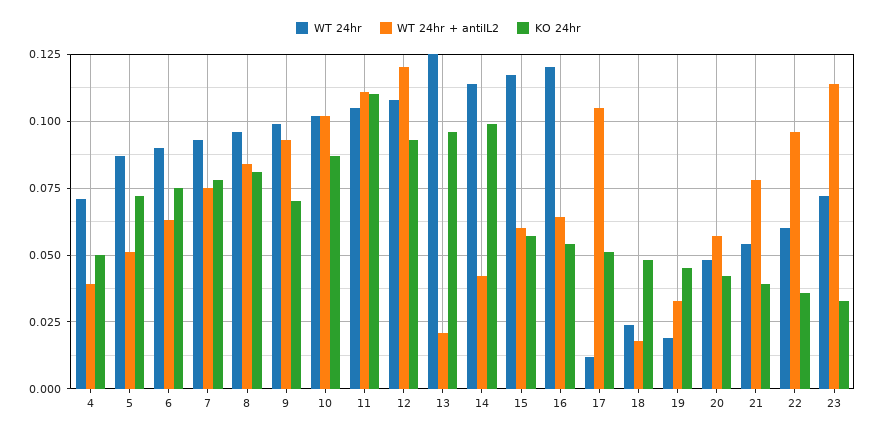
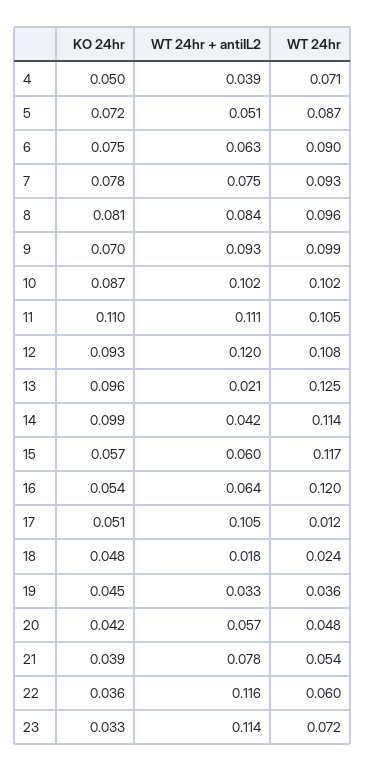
WT 24hr, 19: 0.02 -> 0.036
WT 24hr + antiIL2, 22: 0.095 -> 0.116

